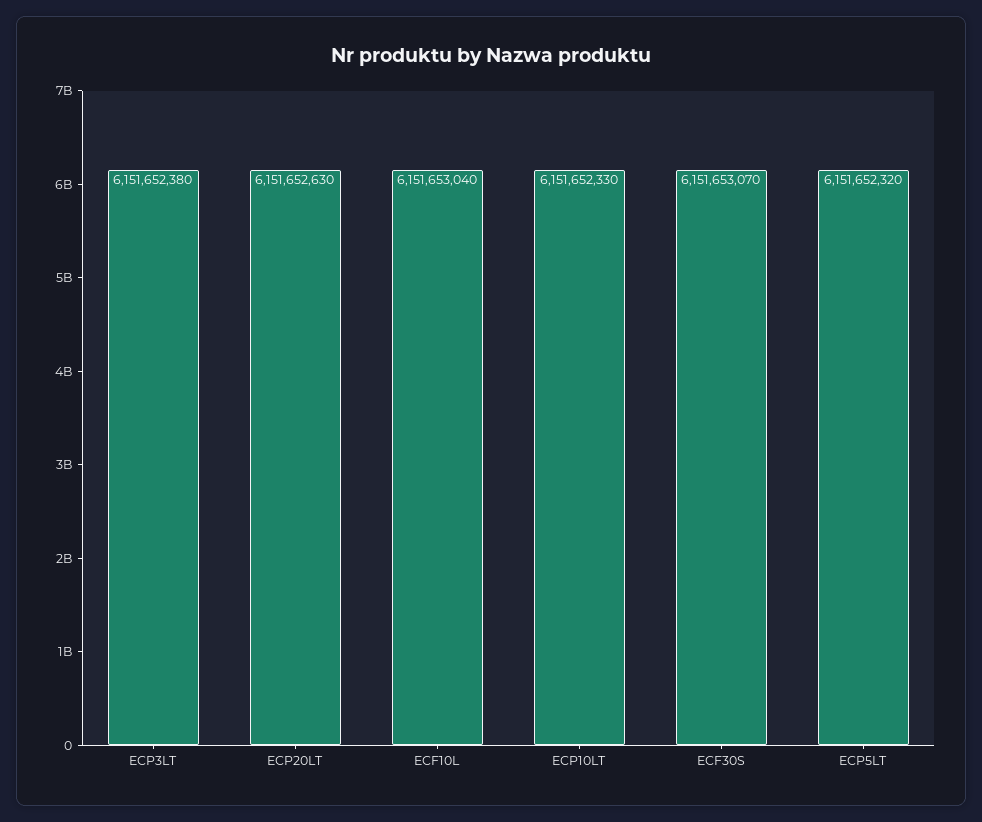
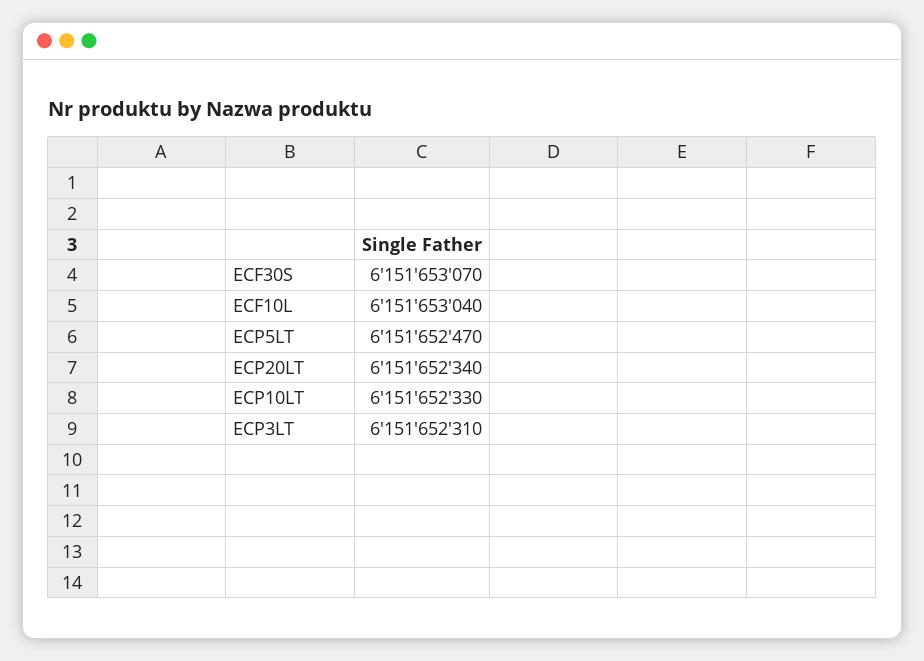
ECP3LT: 6151652380 -> 6151652310
ECP20LT: 6151652630 -> 6151652340
ECP5LT: 6151652320 -> 6151652470

